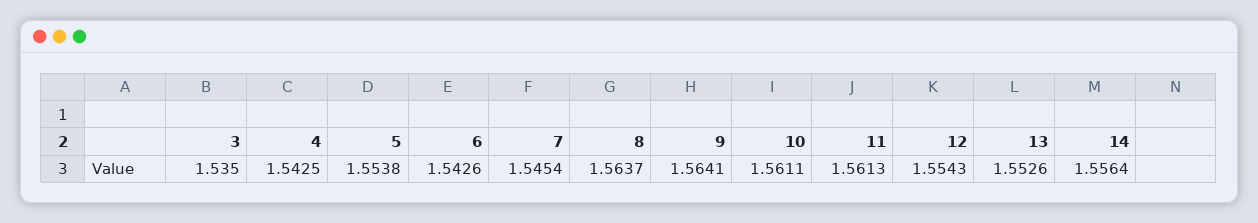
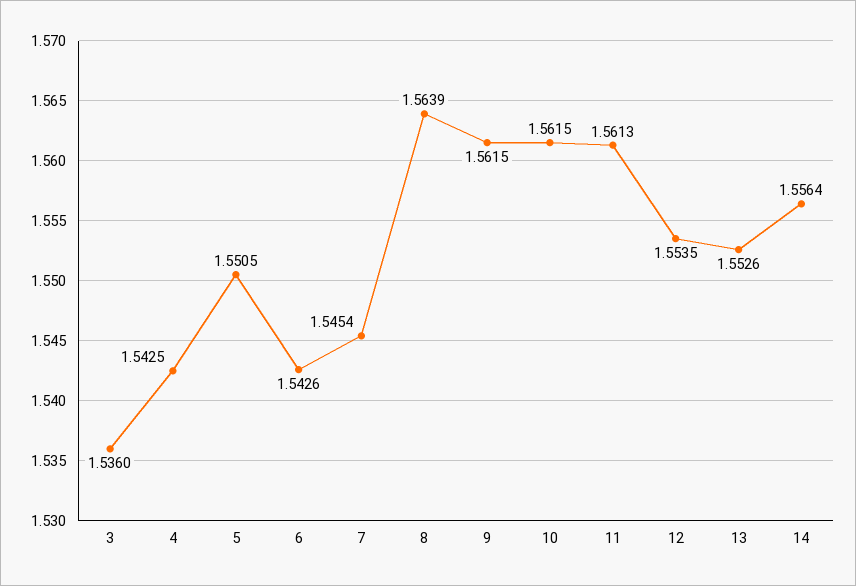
3: 1.535 -> 1.536
5: 1.5538 -> 1.5505
8: 1.5637 -> 1.5639
9: 1.5641 -> 1.5615
10: 1.5611 -> 1.5615
12: 1.5543 -> 1.5535

